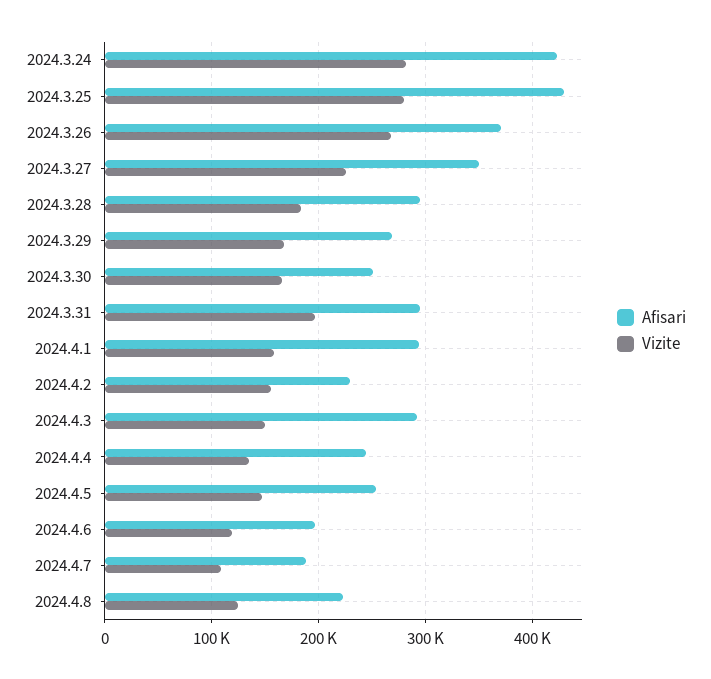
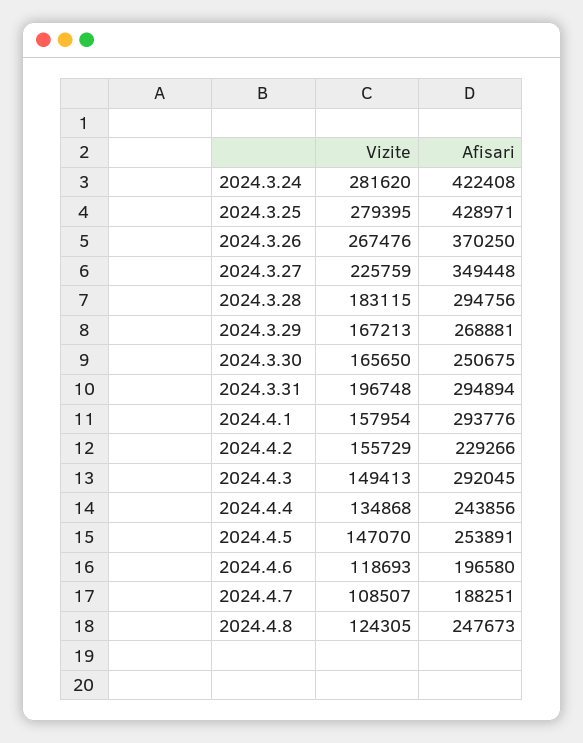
Afisari, 2024.4.8: 220000 -> 247673

